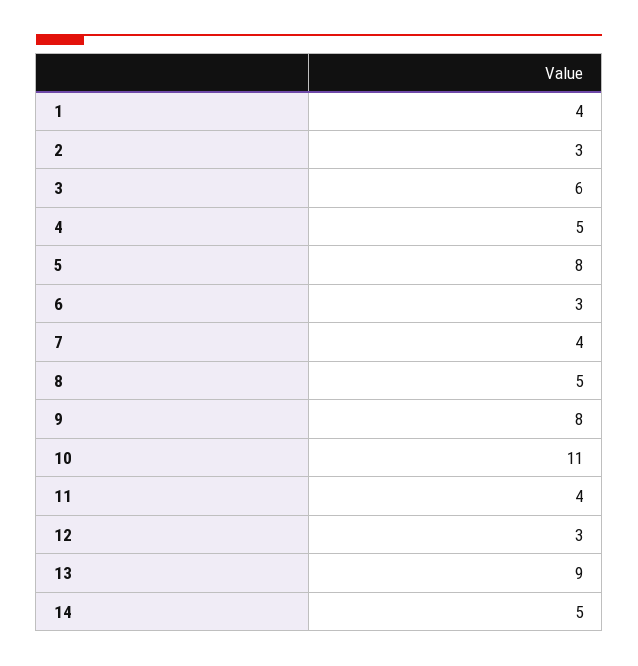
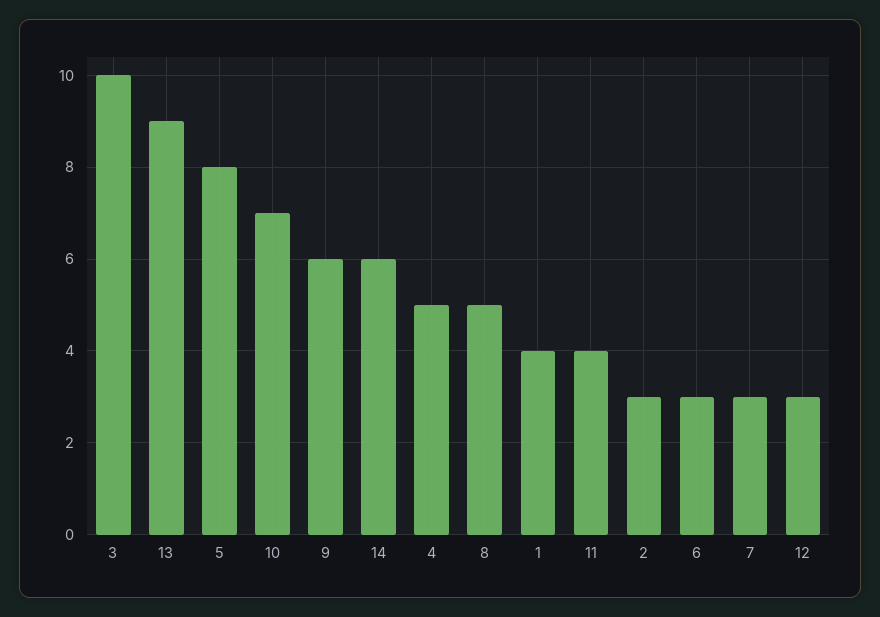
3: 6 -> 10
7: 4 -> 3
9: 8 -> 6
10: 11 -> 7
14: 5 -> 6

